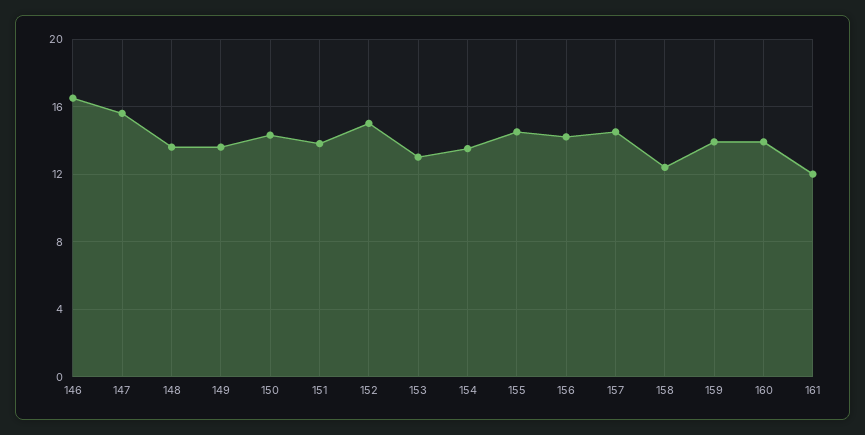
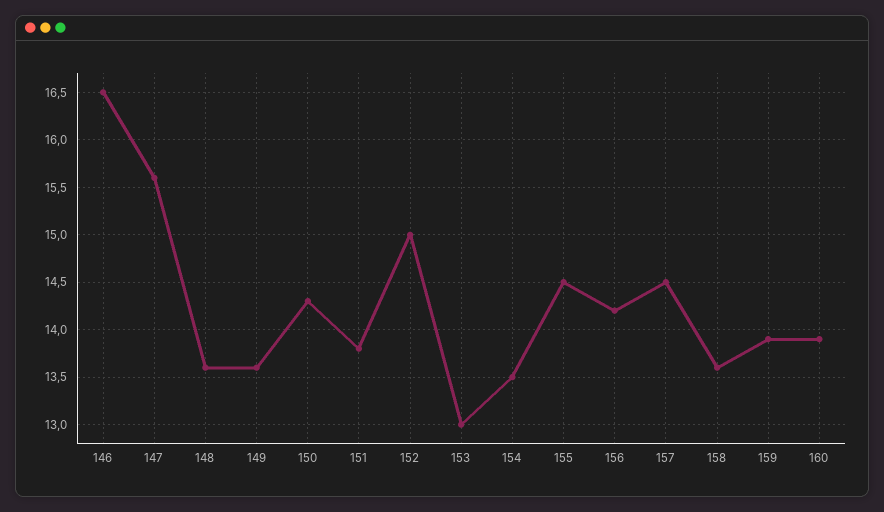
158: 12.5 -> 13.6
161: 12 -> none

